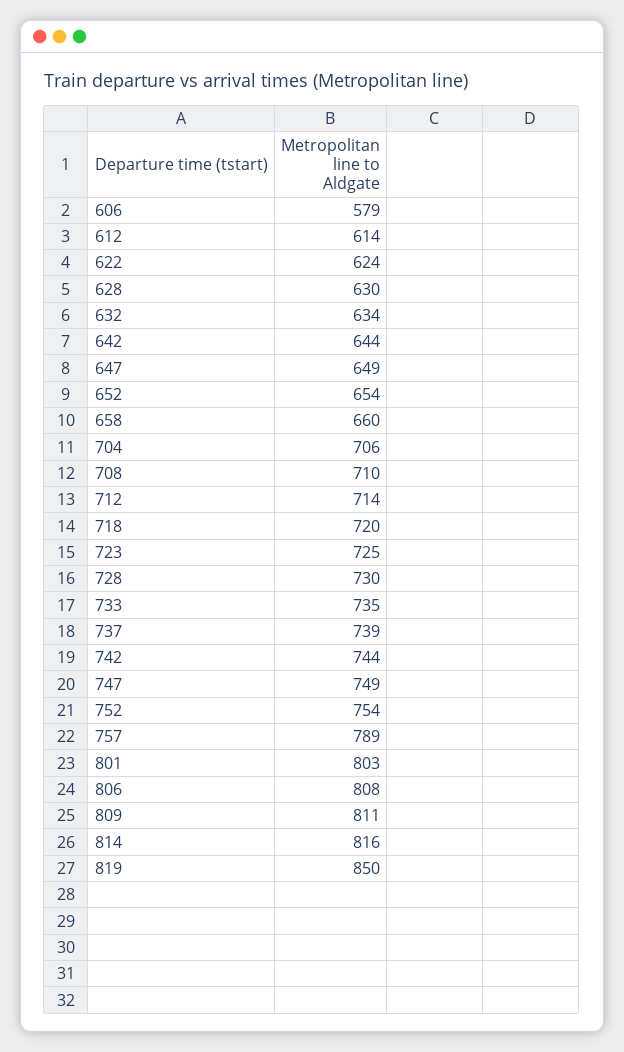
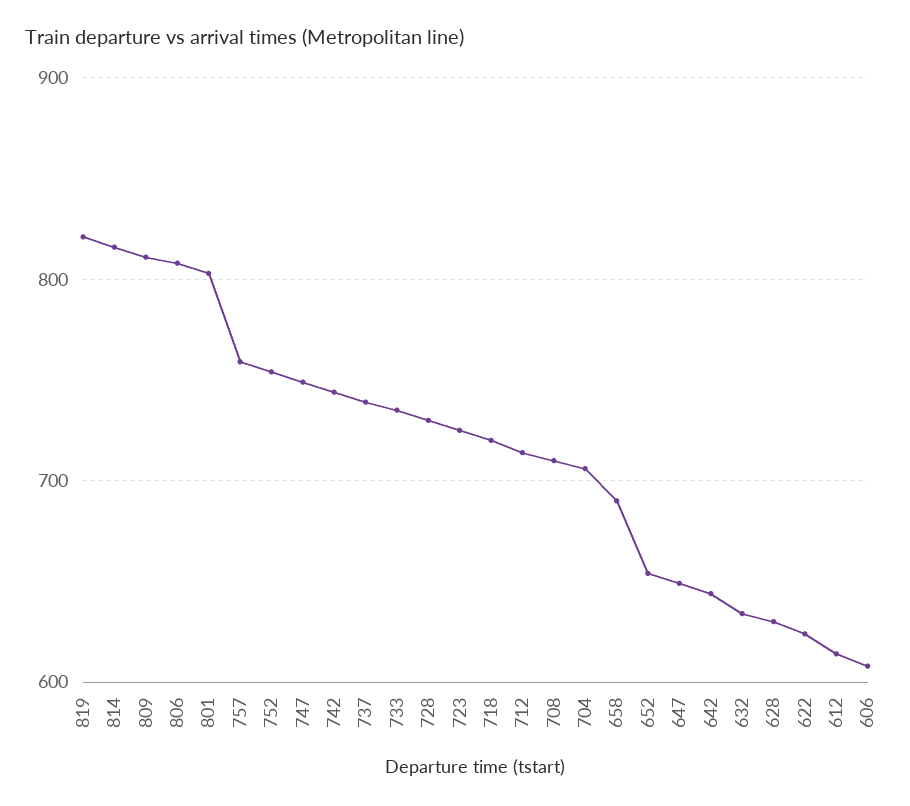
606: 579 -> 610
658: 660 -> 690
757: 789 -> 760
819: 850 -> 820

